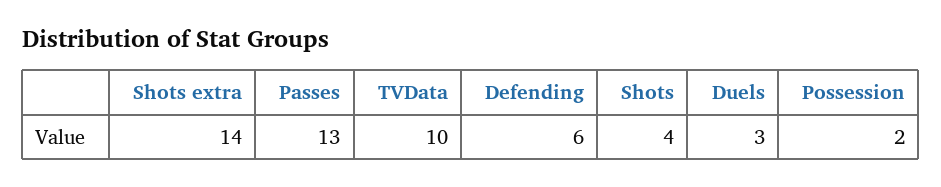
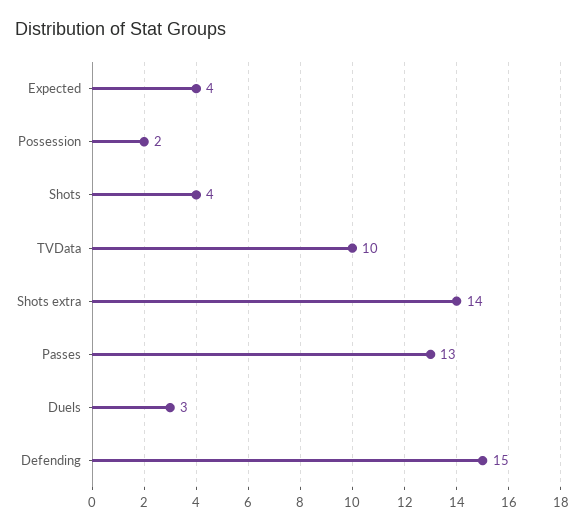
Defending: 6 -> 15
Expected: none -> 4

